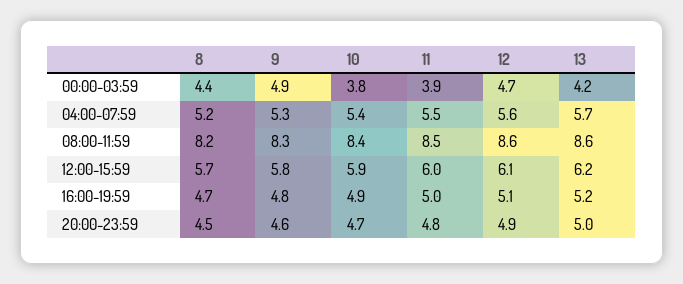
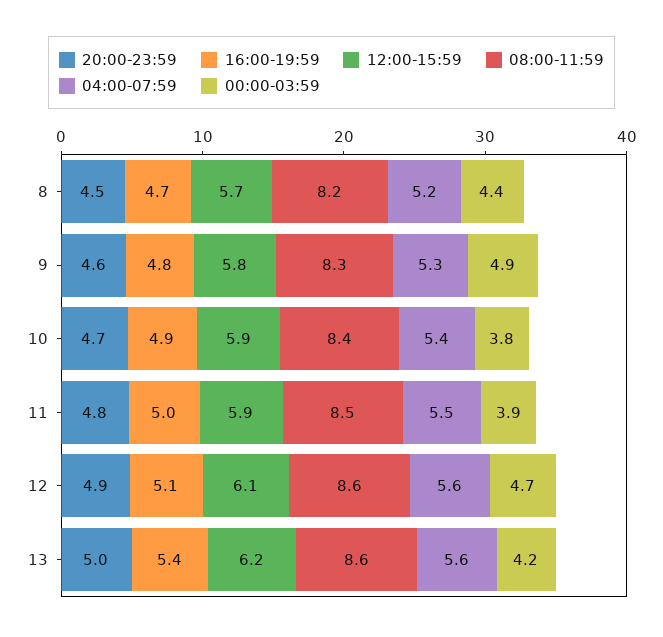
04:00-07:59, 13: 5.7 -> 5.6
12:00-15:59, 11: 6 -> 5.9
16:00-19:59, 13: 5.2 -> 5.4

